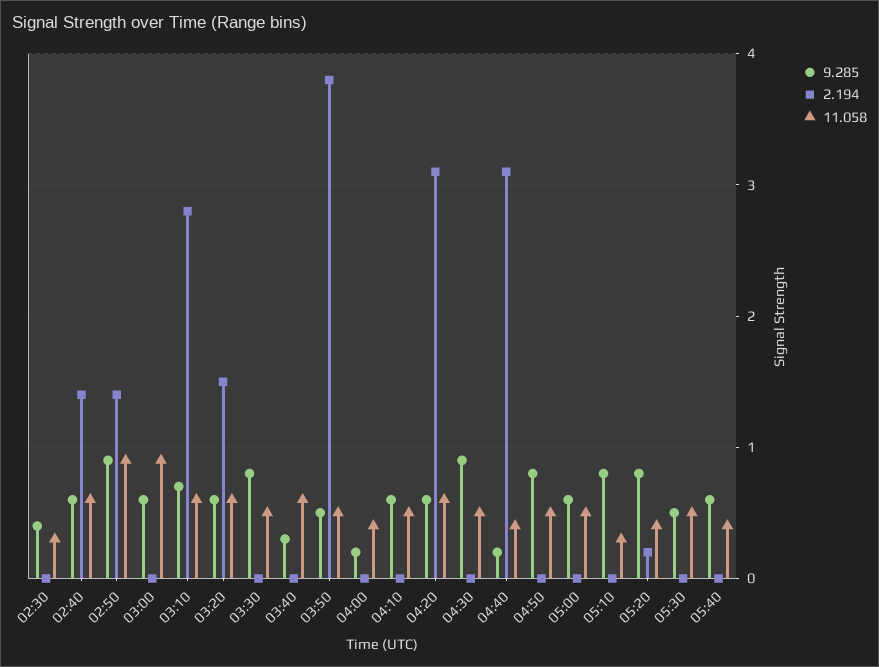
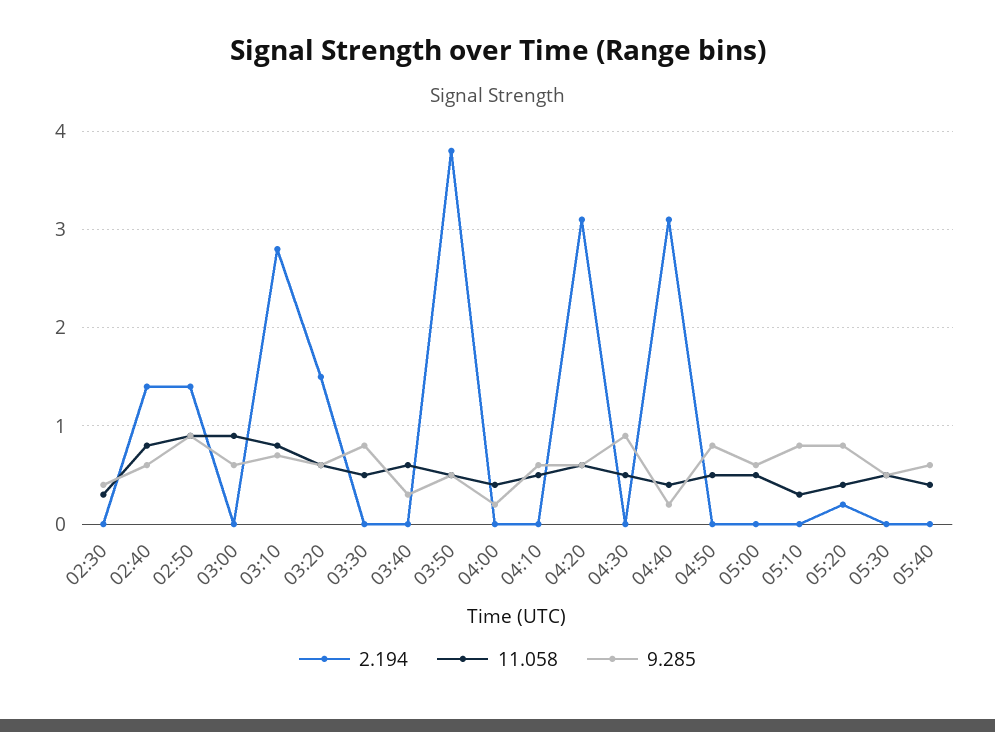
11.058, 02:40: 0.6 -> 0.8
11.058, 03:10: 0.6 -> 0.8

